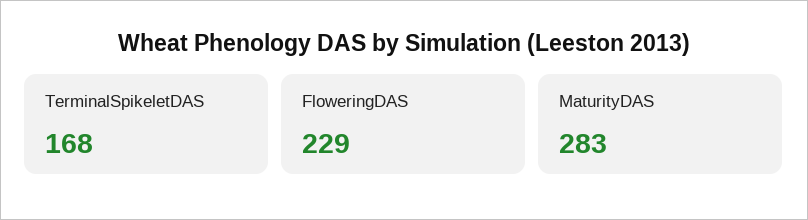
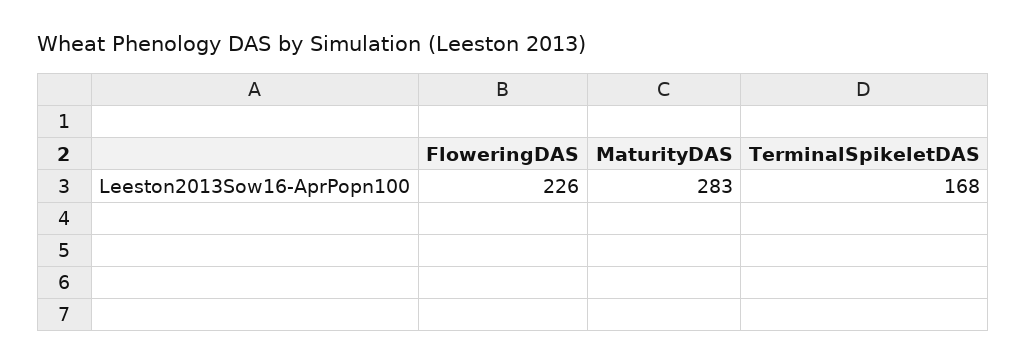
FloweringDAS: 229 -> 226

